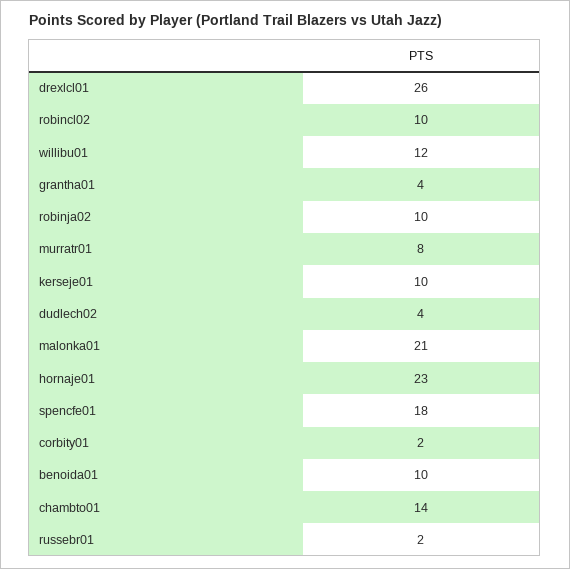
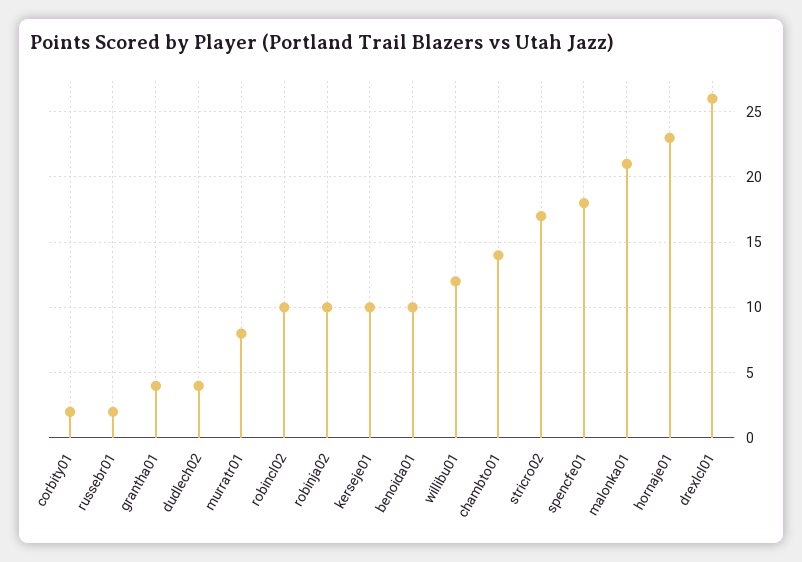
stricro02: none -> 17

